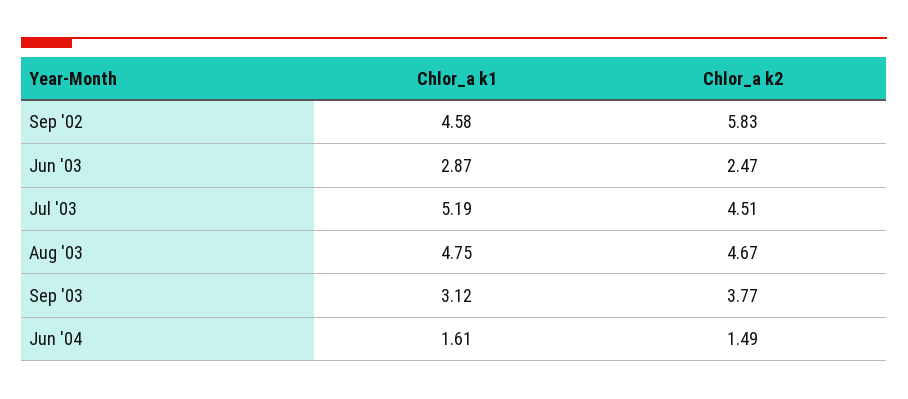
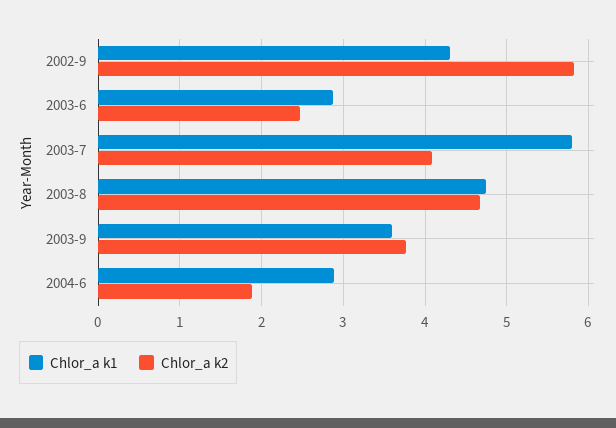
Chlor_a k1, Sep '02: 4.58 -> 4.3
Chlor_a k1, Jul '03: 5.19 -> 5.8
Chlor_a k2, Jul '03: 4.51 -> 4.1
Chlor_a k1, Sep '03: 3.12 -> 3.6
Chlor_a k1, Jun '04: 1.61 -> 2.9
Chlor_a k2, Jun '04: 1.49 -> 1.9

